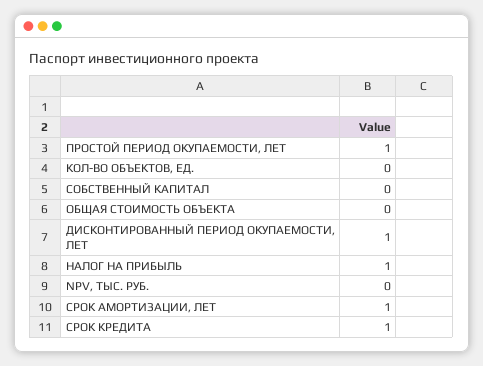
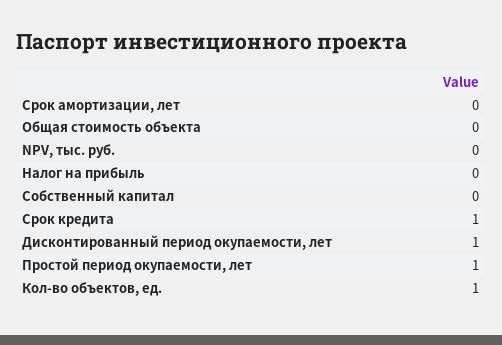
КОЛ-ВО ОБЪЕКТОВ, ЕД.: 0 -> 1
НАЛОГ НА ПРИБЫЛЬ: 1 -> 0
СРОК АМОРТИЗАЦИИ, ЛЕТ: 1 -> 0

